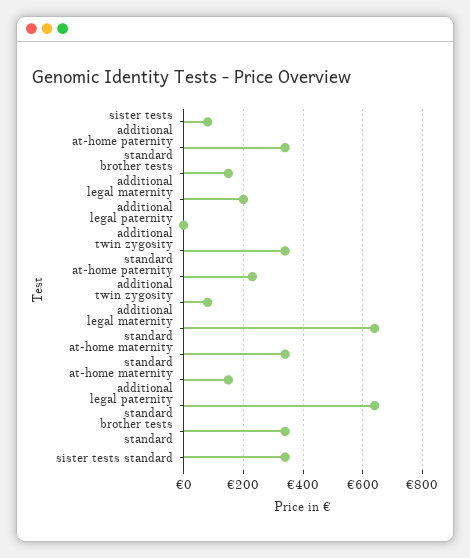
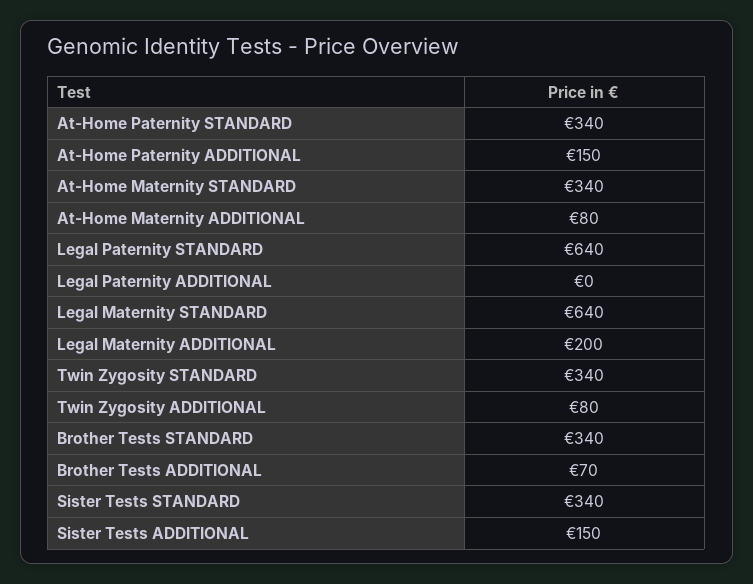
sister tests additional: 75 -> 150
brother tests additional: 150 -> 70
at-home paternity additional: 225 -> 150
at-home maternity additional: 150 -> 80

